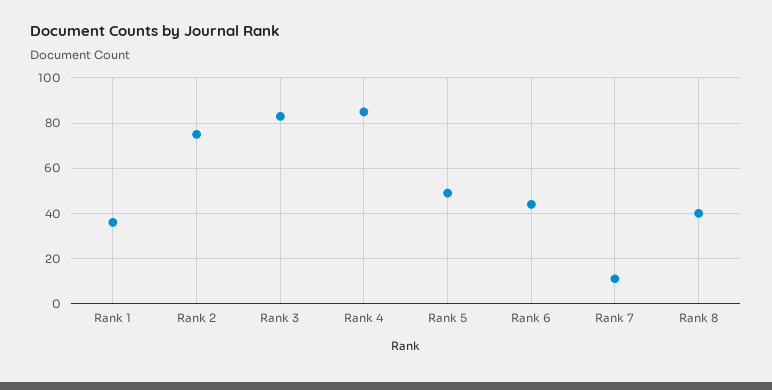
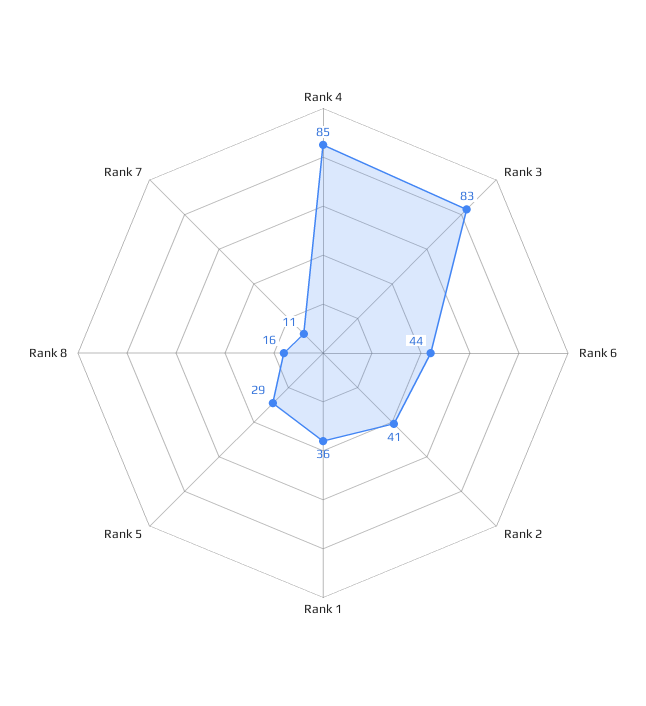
Rank 2: 75 -> 41
Rank 5: 50 -> 29
Rank 8: 40 -> 16

